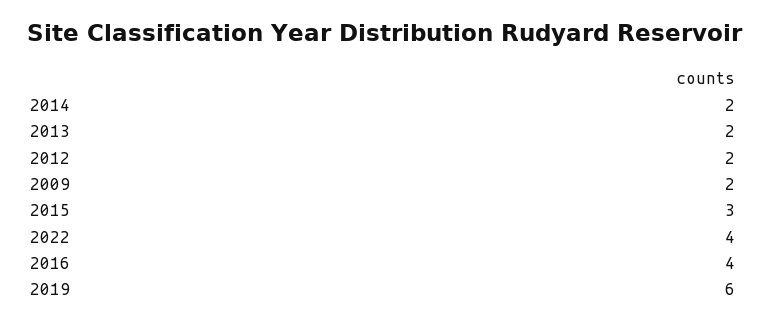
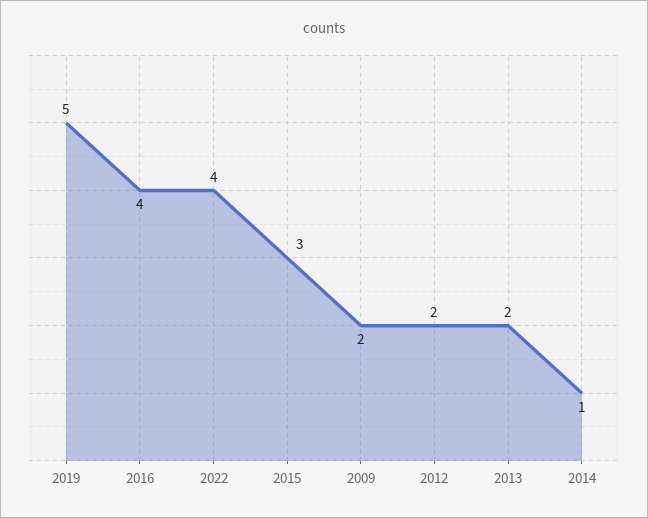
2014: 2 -> 1
2019: 6 -> 5

